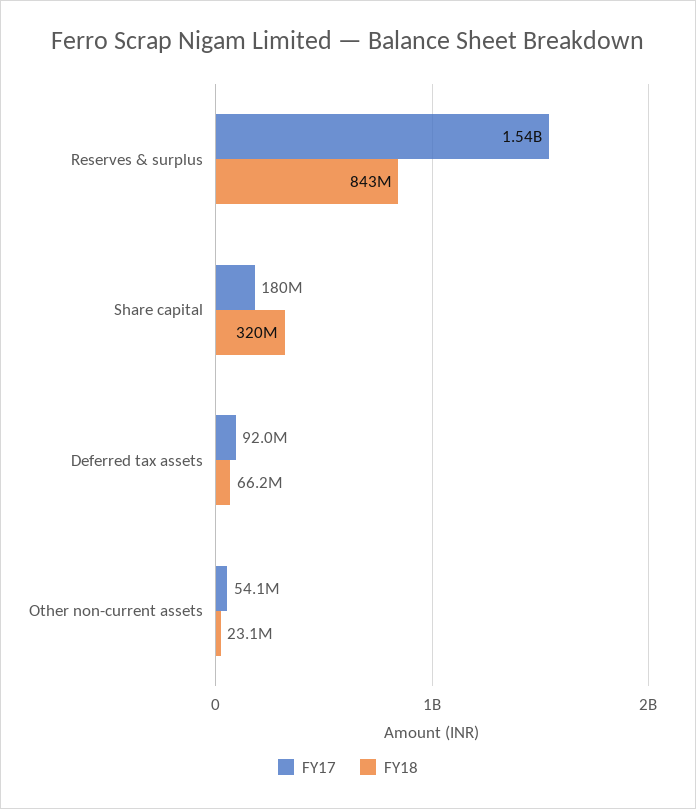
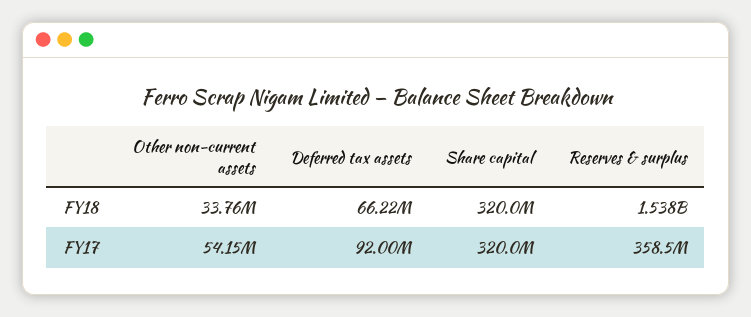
FY17, Reserves & surplus: 1540000000 -> 358500000
FY18, Reserves & surplus: 843000000 -> 1538000000
FY17, Share capital: 180000000 -> 320000000
FY18, Other non-current assets: 23100000 -> 33760000

